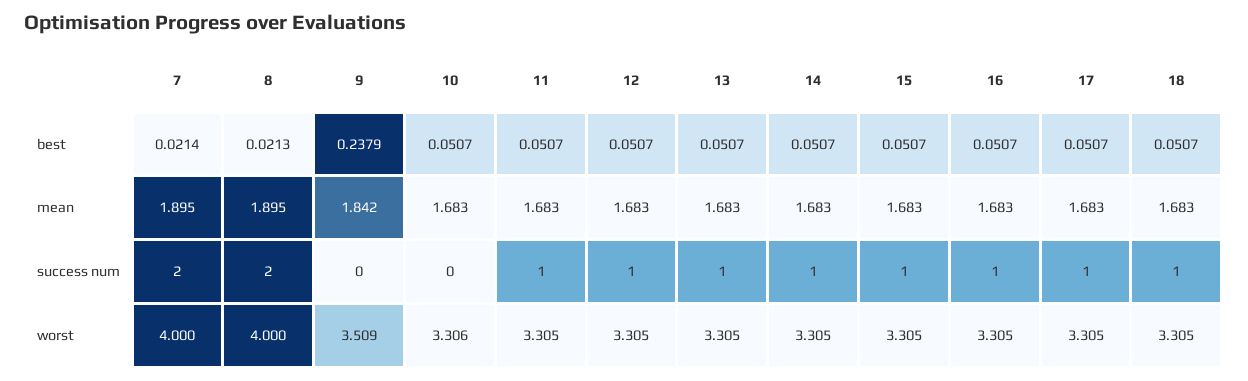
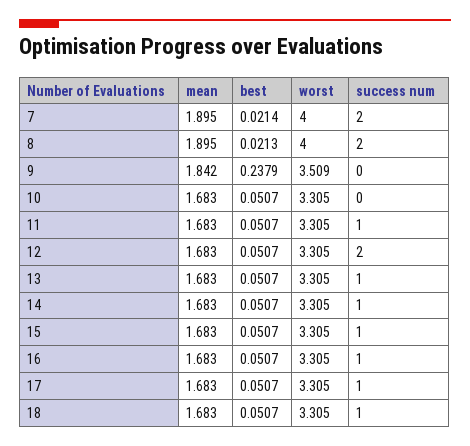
12, success num: 1 -> 2
10, worst: 3.306 -> 3.305

